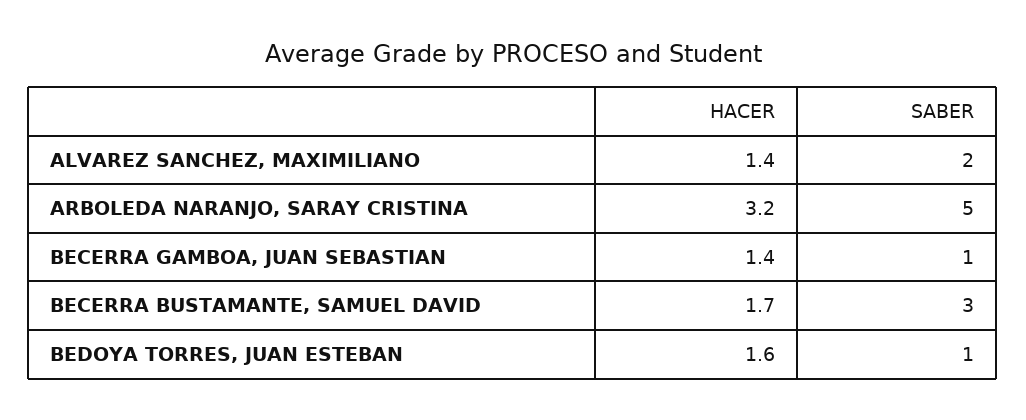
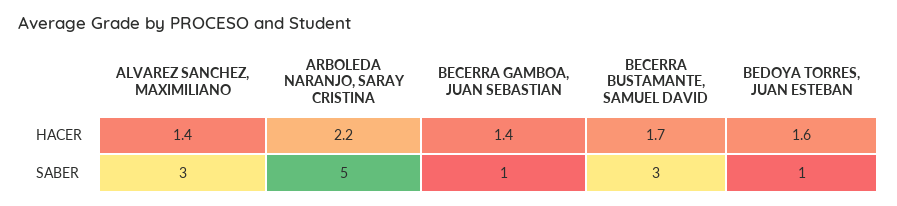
SABER, ALVAREZ SANCHEZ, MAXIMILIANO: 2 -> 3
HACER, ARBOLEDA NARANJO, SARAY CRISTINA: 3.2 -> 2.2

